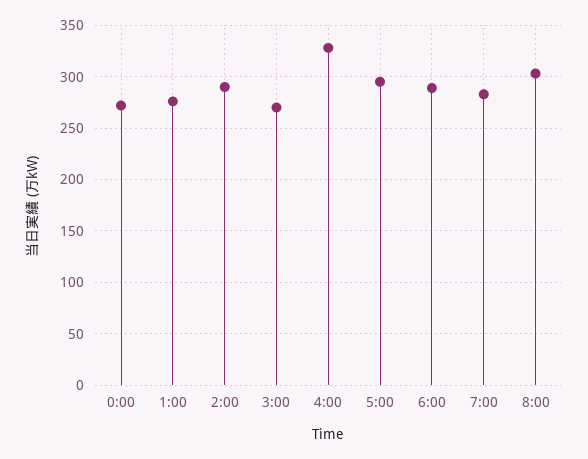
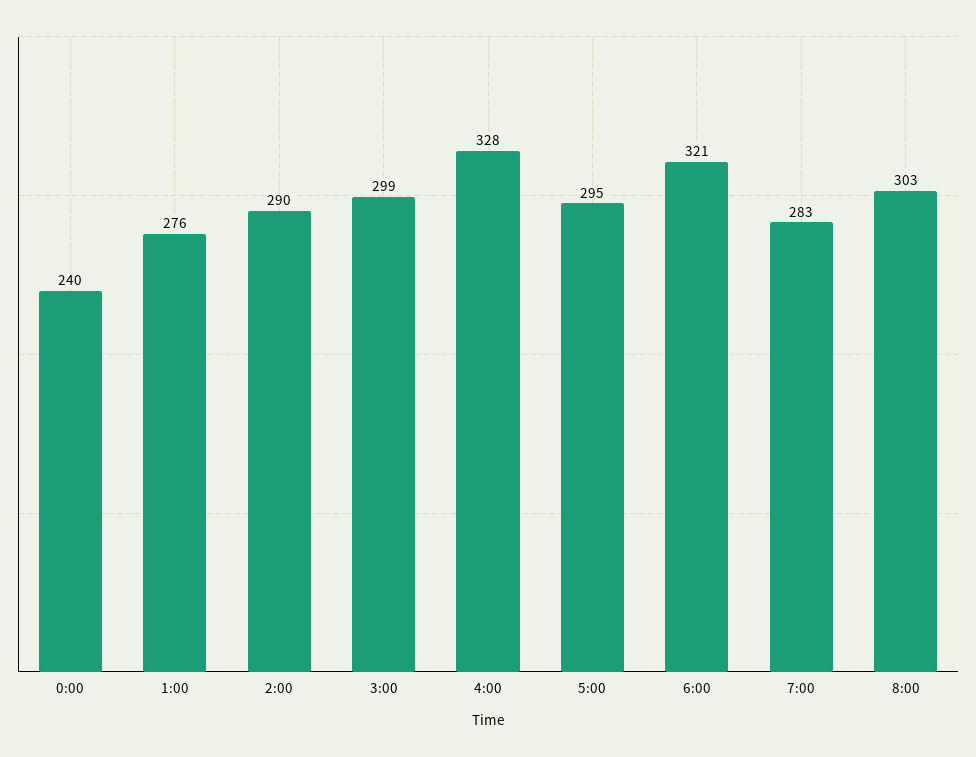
0:00: 270 -> 240
3:00: 270 -> 299
6:00: 290 -> 321

